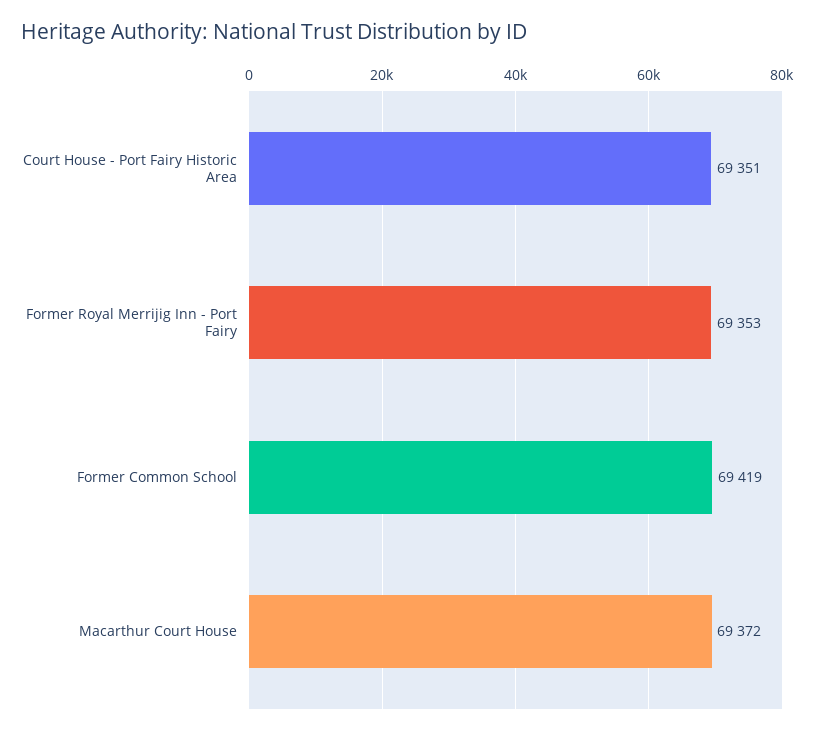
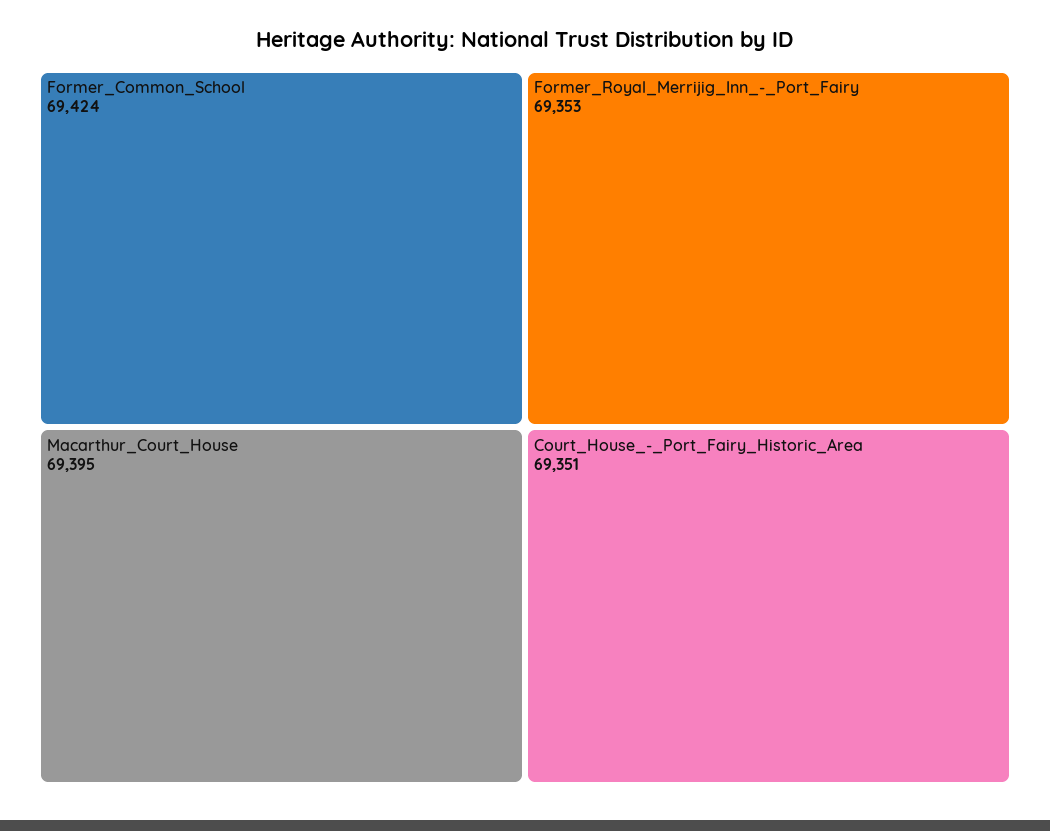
Former Common School: 69419 -> 69424
Macarthur Court House: 69372 -> 69395

